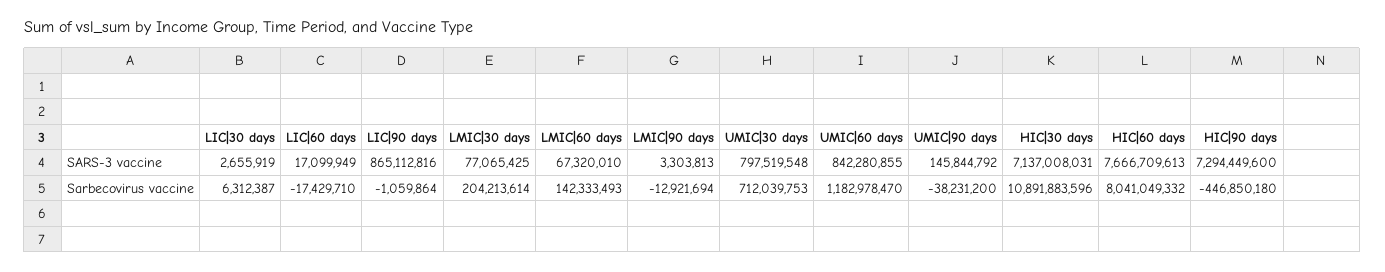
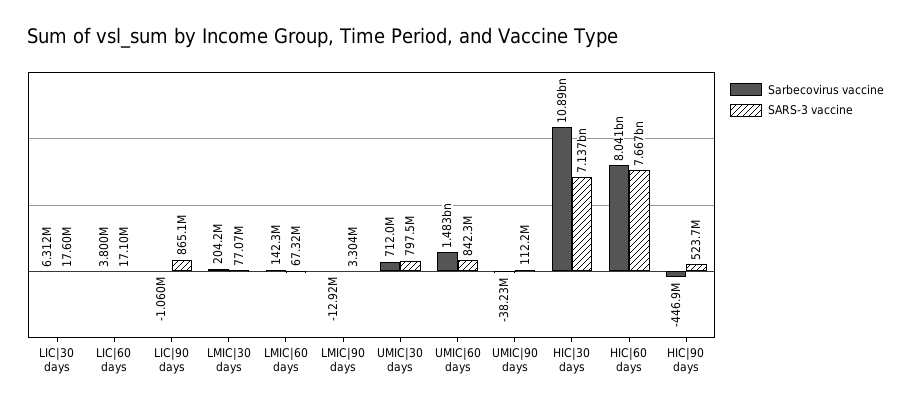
SARS-3 vaccine, LIC|30 days: 2655919 -> 17600000
SARS-3 vaccine, UMIC|90 days: 145844792 -> 112200000
SARS-3 vaccine, HIC|90 days: 7294449600 -> 523700000
Sarbecovirus vaccine, LIC|60 days: -17429710 -> 3800000
Sarbecovirus vaccine, UMIC|60 days: 1182978470 -> 1483000000

